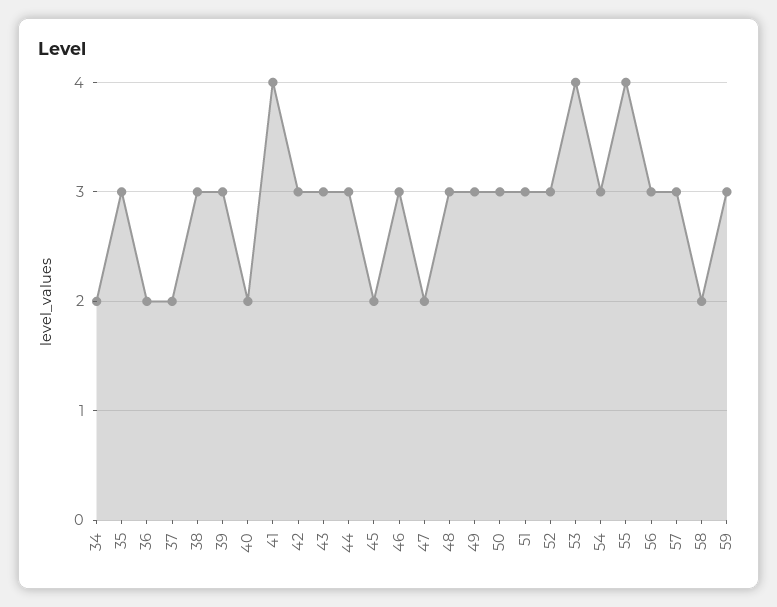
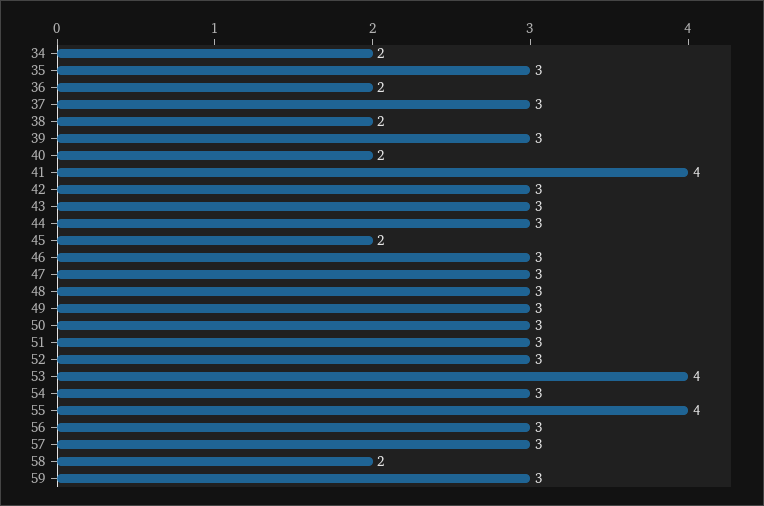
37: 2 -> 3
38: 3 -> 2
47: 2 -> 3

